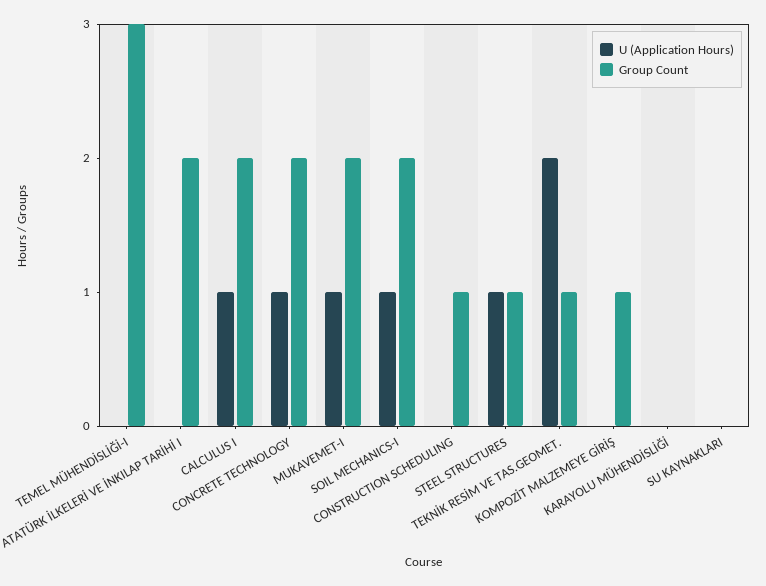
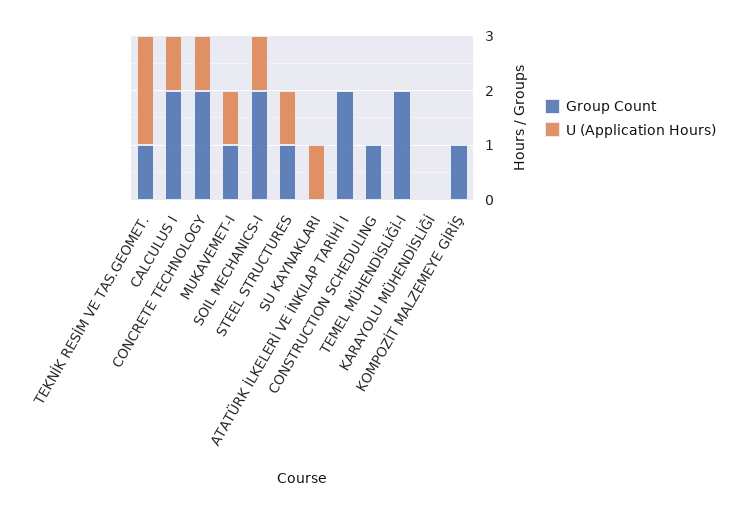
Group Count, TEMEL MÜHENDİSLİĞİ-I: 3 -> 2
Group Count, MUKAVEMET-I: 2 -> 1
U (Application Hours), SU KAYNAKLARI: 0 -> 1

